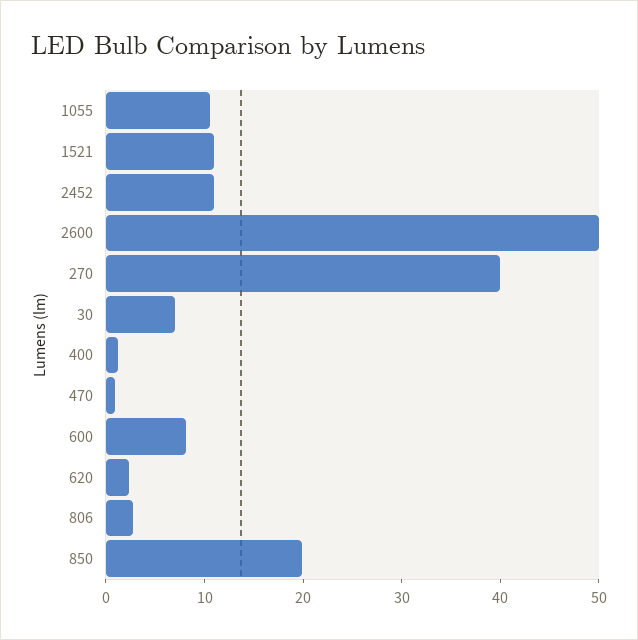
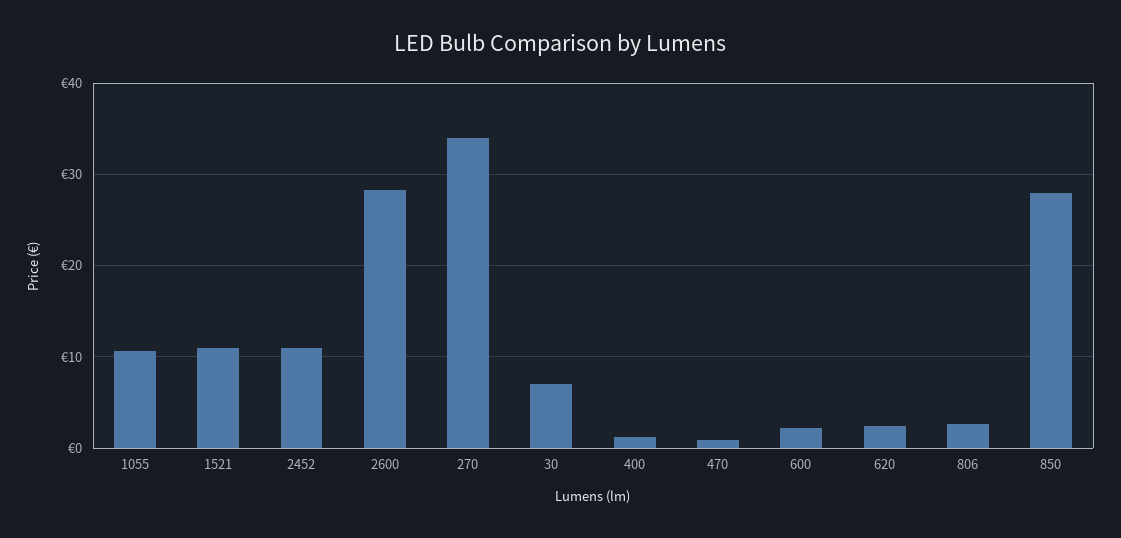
2600: 50 -> 28
270: 40 -> 34
600: 8 -> 2
850: 20 -> 28

